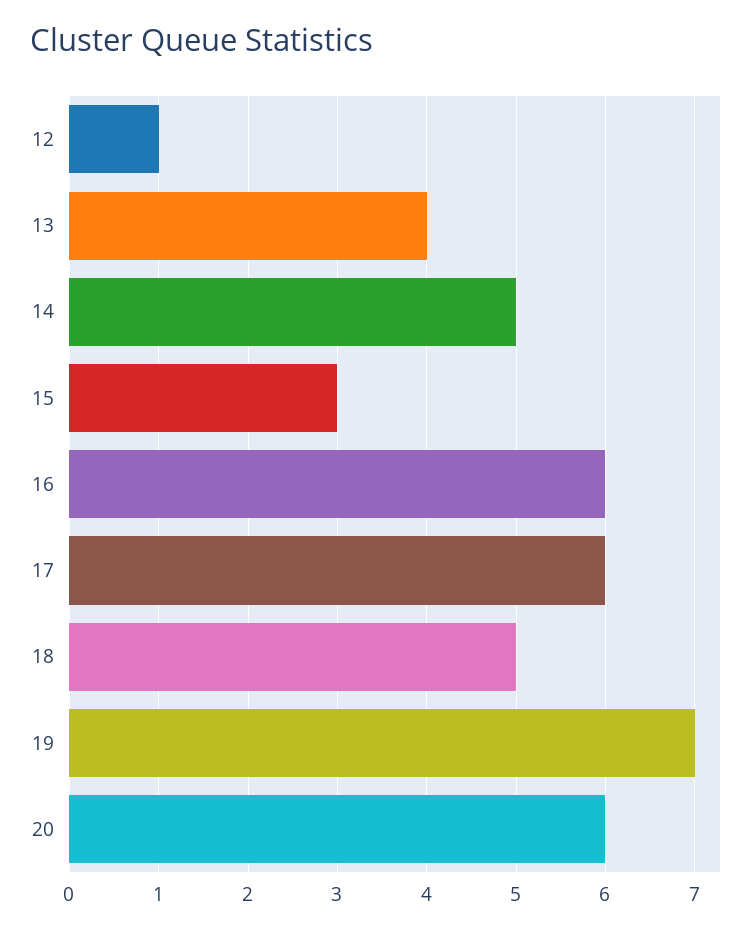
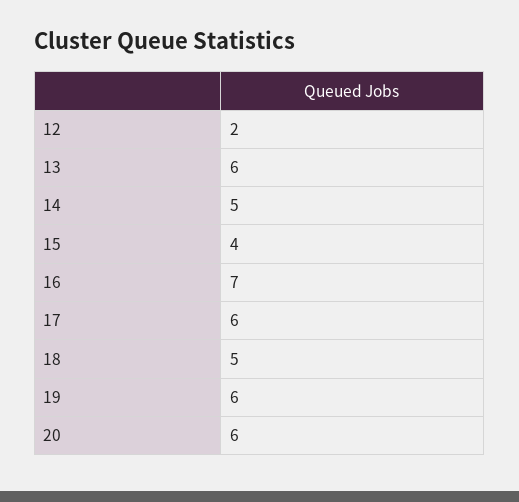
12: 1 -> 2
13: 4 -> 6
15: 3 -> 4
16: 6 -> 7
19: 7 -> 6

